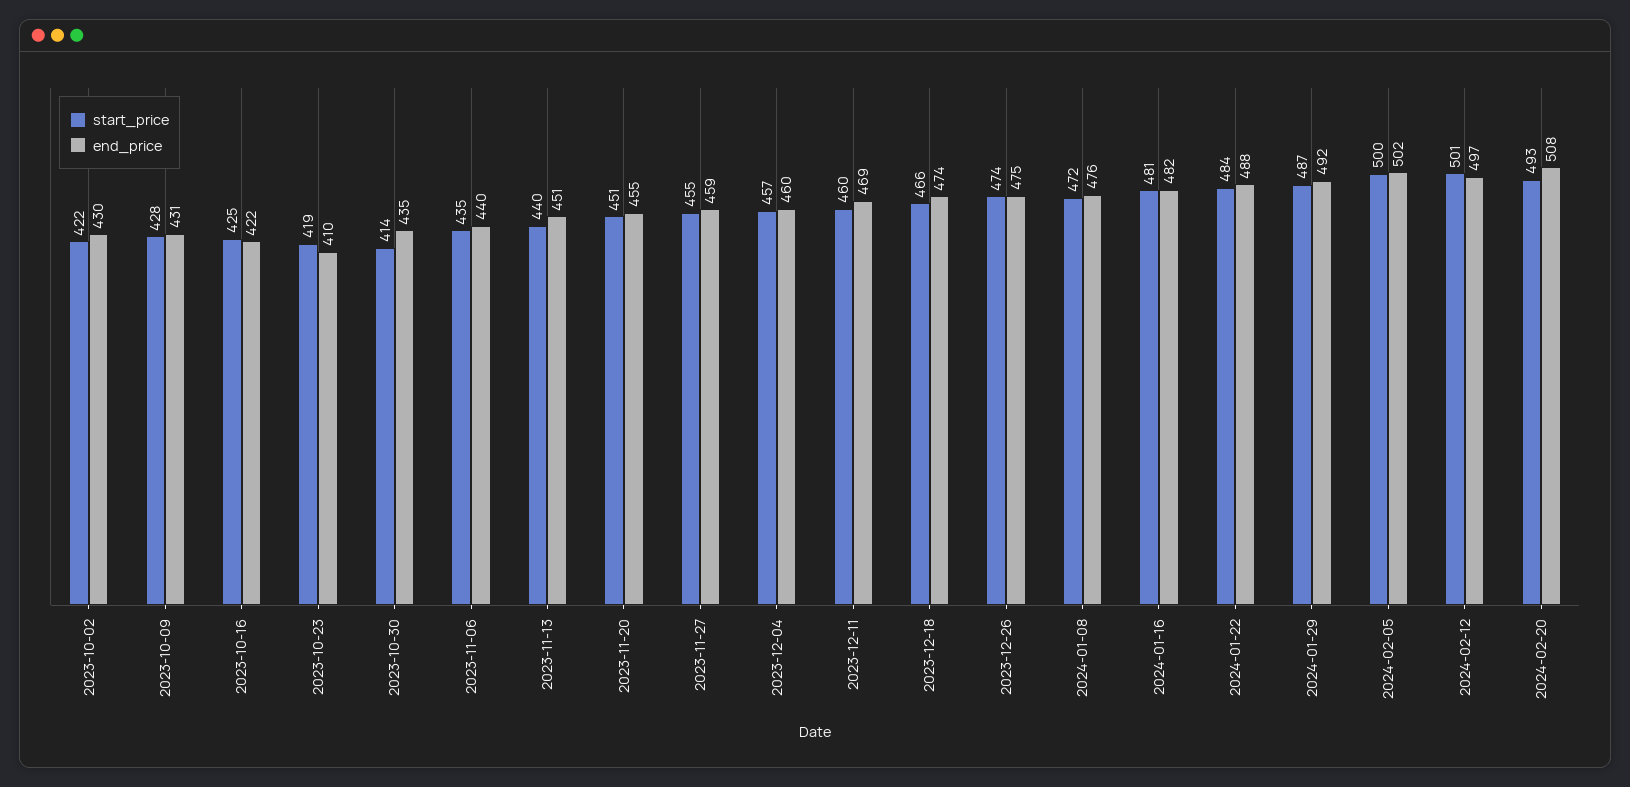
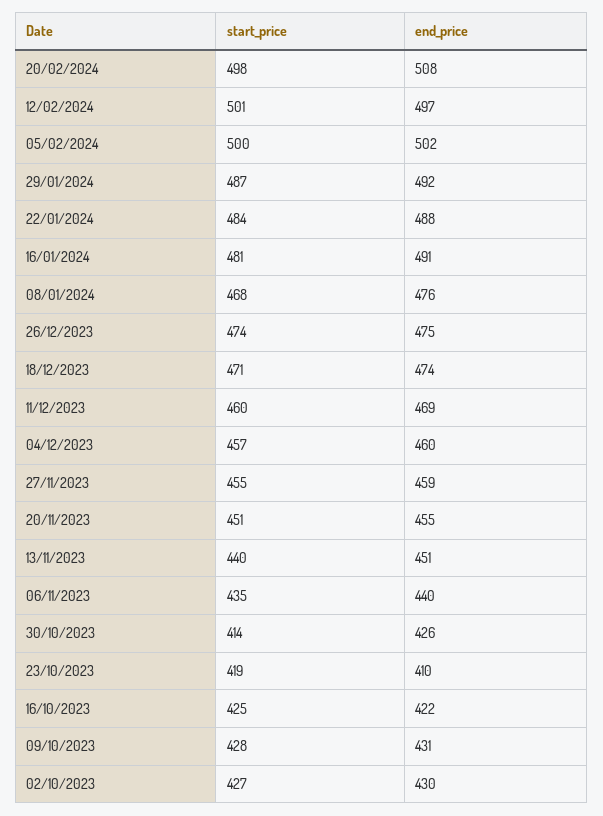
start_price, 2023-10-02: 422 -> 427
end_price, 2023-10-30: 435 -> 426
start_price, 2023-12-18: 466 -> 471
start_price, 2024-01-08: 472 -> 468
end_price, 2024-01-16: 482 -> 491
start_price, 2024-02-20: 493 -> 498

